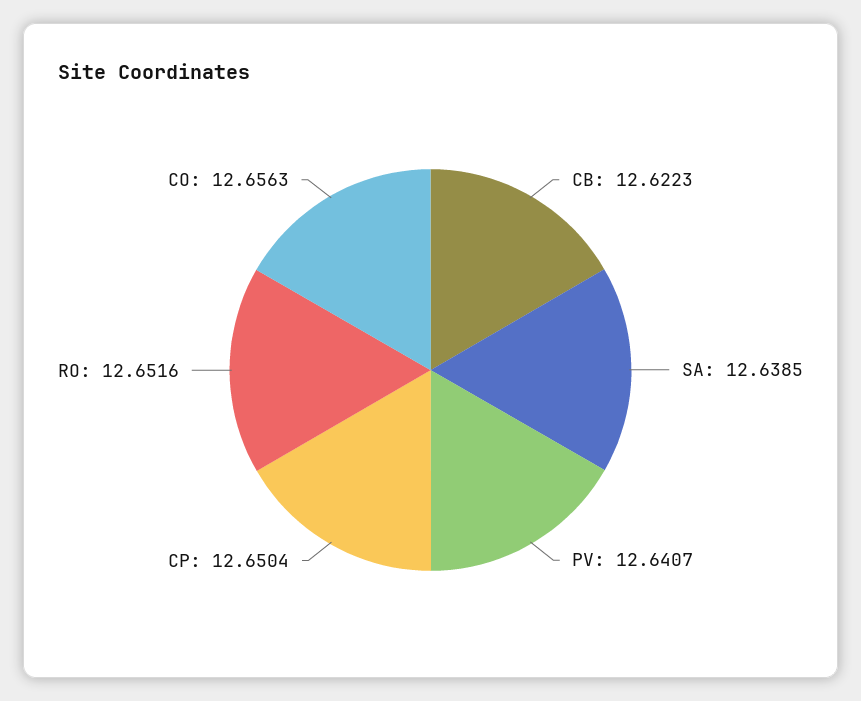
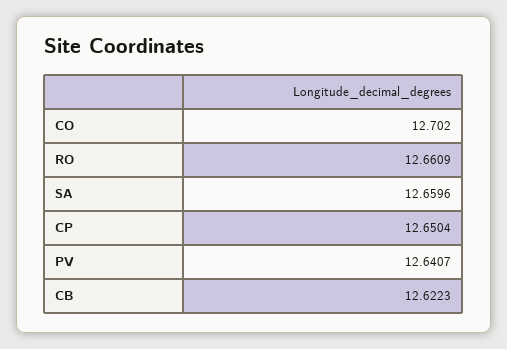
SA: 12.6385 -> 12.6596
RO: 12.6516 -> 12.6609
CO: 12.6563 -> 12.702

